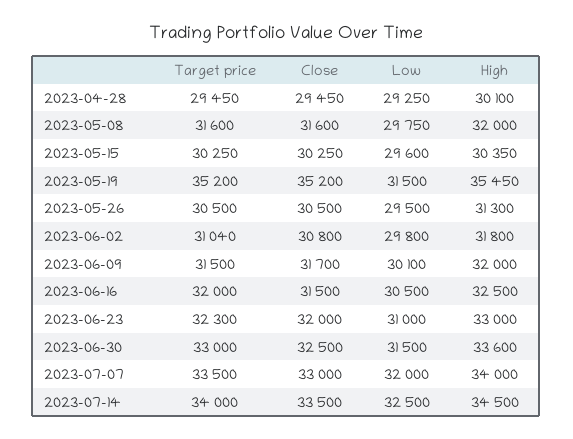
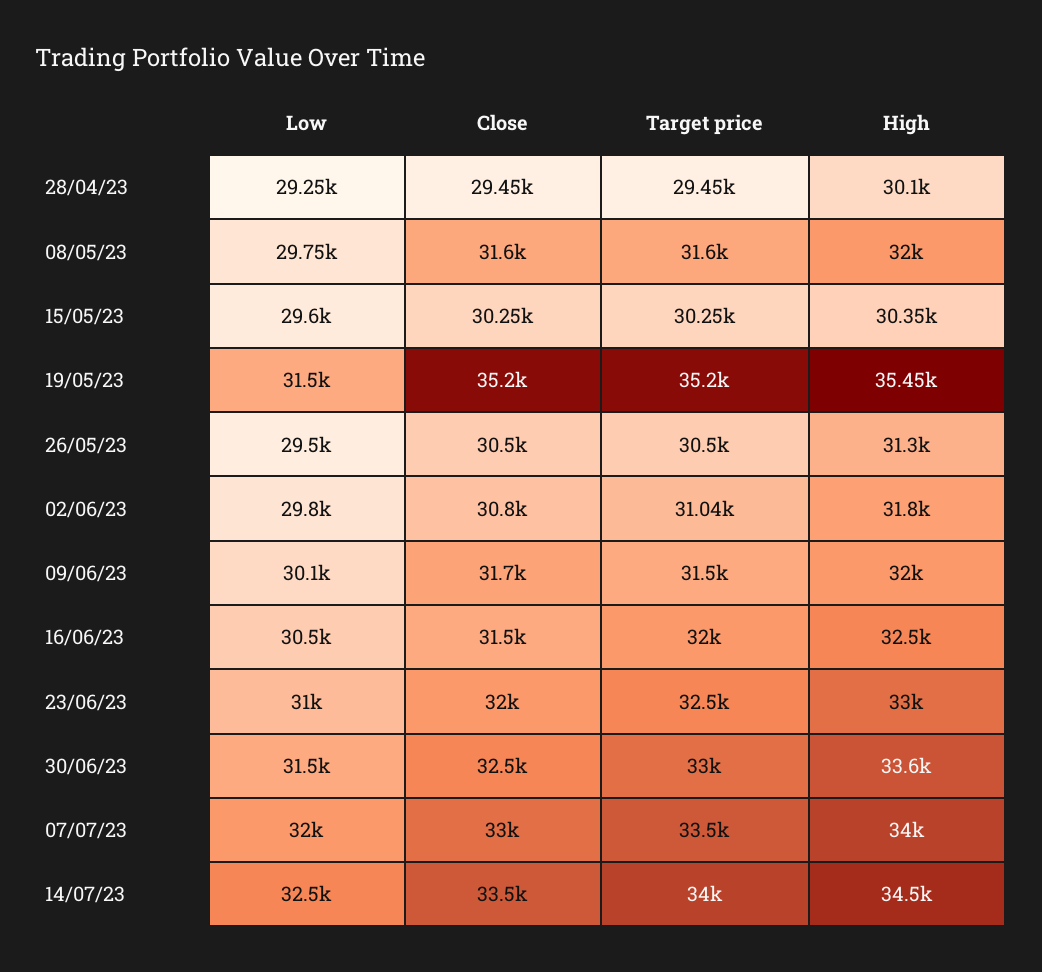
Target price, 2023-06-23: 32300 -> 32500

